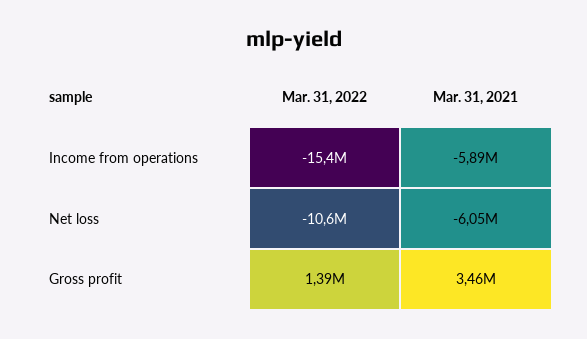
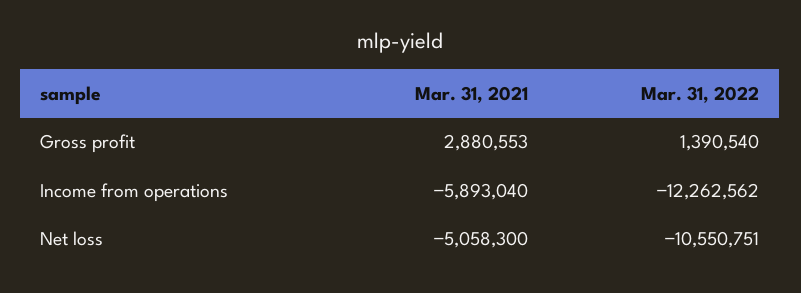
Mar. 31, 2022, Income from operations: -15400000 -> -12262562
Mar. 31, 2021, Net loss: -6050000 -> -5058300
Mar. 31, 2021, Gross profit: 3460000 -> 2880553

